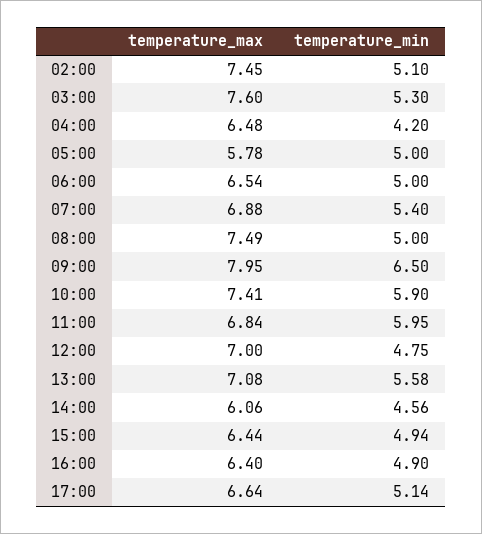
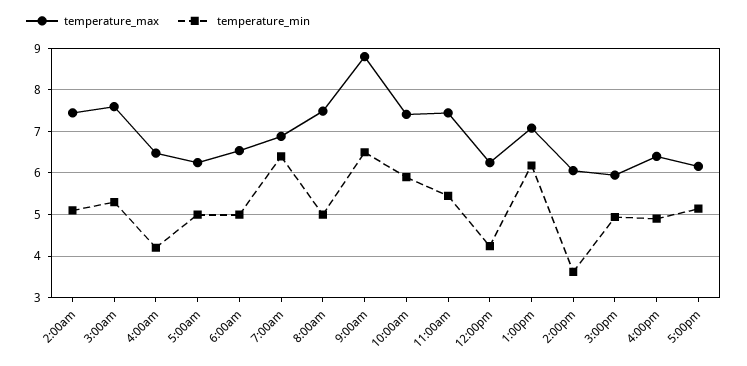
temperature_max, 05:00: 5.78 -> 6.2
temperature_min, 07:00: 5.4 -> 6.4
temperature_max, 09:00: 7.95 -> 8.8
temperature_max, 11:00: 6.84 -> 7.4
temperature_min, 11:00: 5.95 -> 5.4
temperature_max, 12:00: 7 -> 6.2
temperature_min, 12:00: 4.75 -> 4.2
temperature_min, 13:00: 5.58 -> 6.2
temperature_min, 14:00: 4.56 -> 3.6
temperature_max, 15:00: 6.44 -> 6
temperature_max, 17:00: 6.64 -> 6.2

